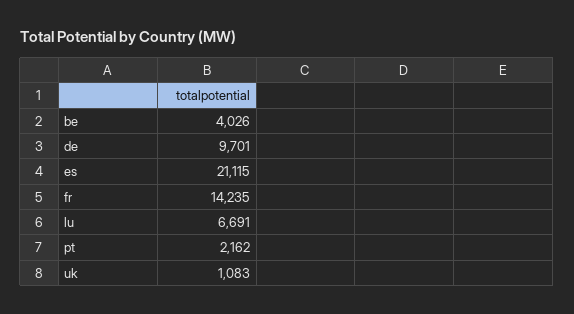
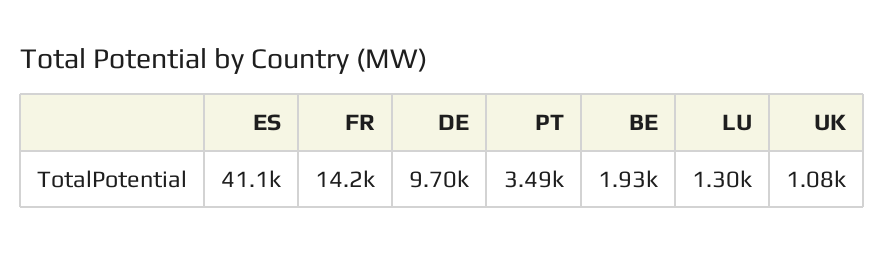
be: 4026 -> 1930
es: 21115 -> 41100
lu: 6691 -> 1300
pt: 2162 -> 3490

